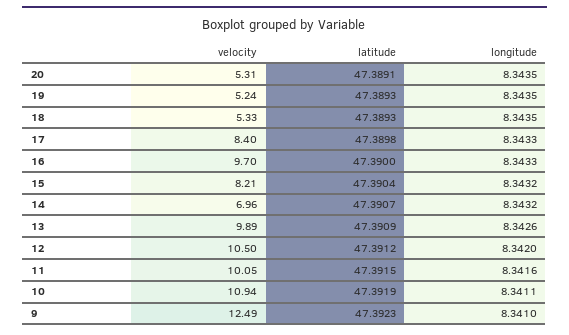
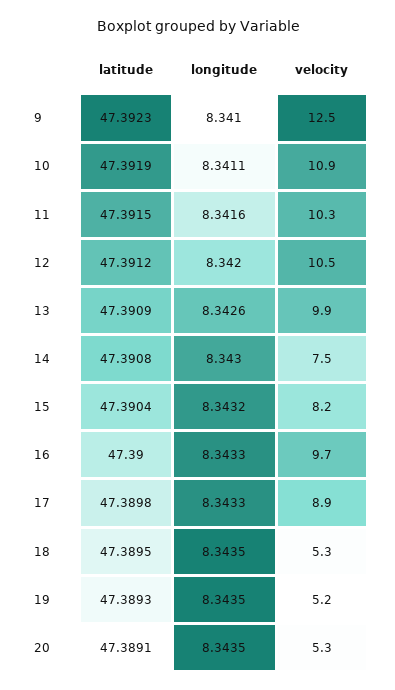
latitude, 18: 47.3893 -> 47.3895
velocity, 17: 8.4 -> 8.9
velocity, 14: 6.96 -> 7.5
latitude, 14: 47.3907 -> 47.3908
longitude, 14: 8.3432 -> 8.343
velocity, 11: 10.05 -> 10.3

